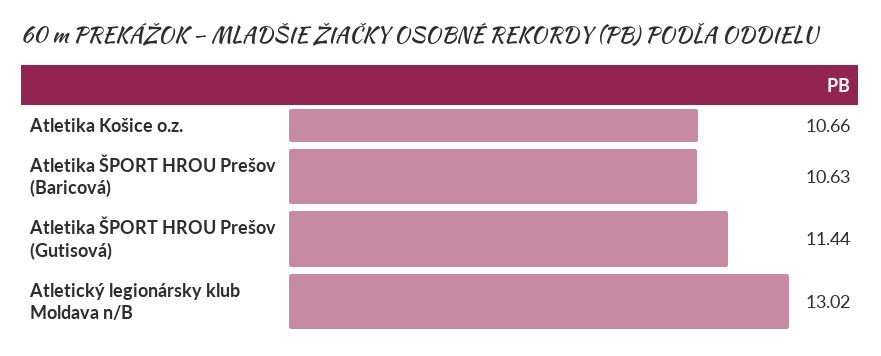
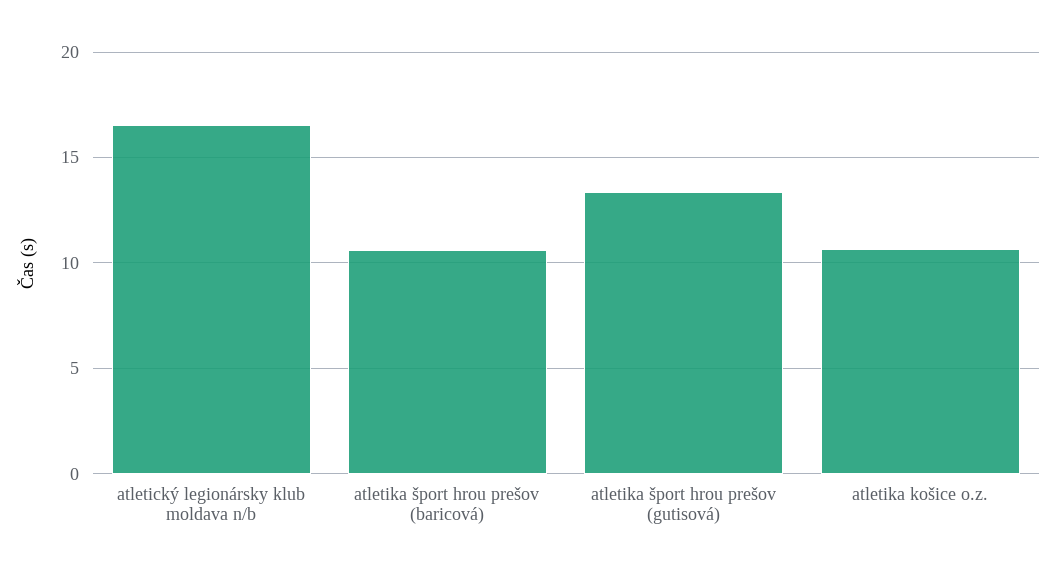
Atletika ŠPORT HROU Prešov (Gutisová): 11.44 -> 13.5
Atletický legionársky klub Moldava n/B: 13.02 -> 16.5

